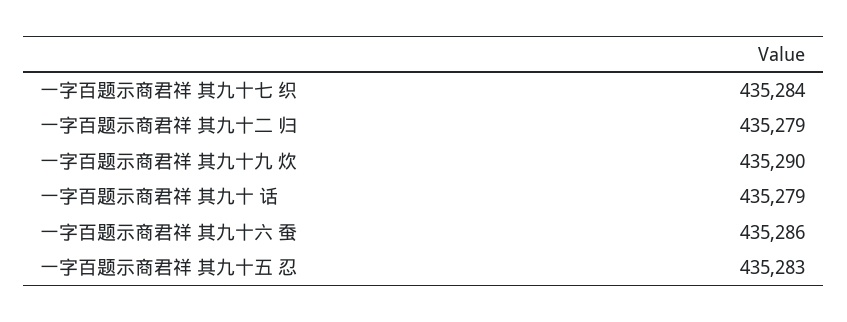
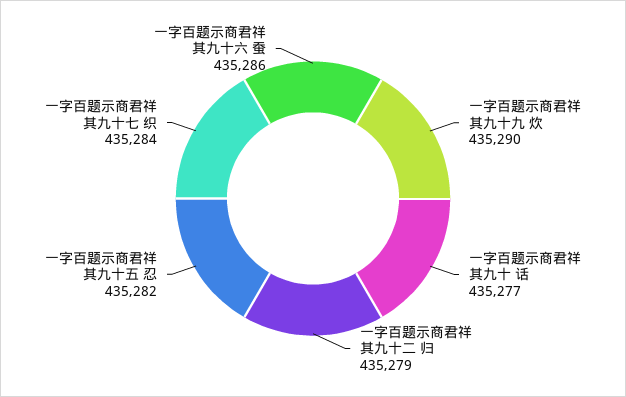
一字百题示商君祥 其九十 话: 435279 -> 435277
一字百题示商君祥 其九十五 忍: 435283 -> 435282

